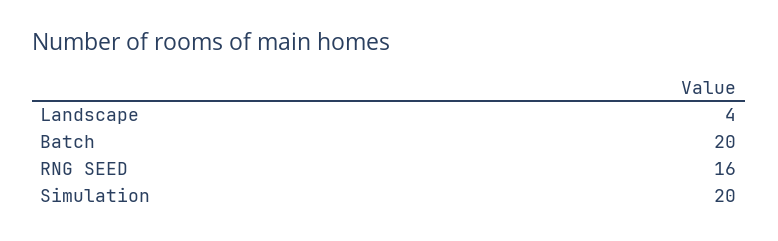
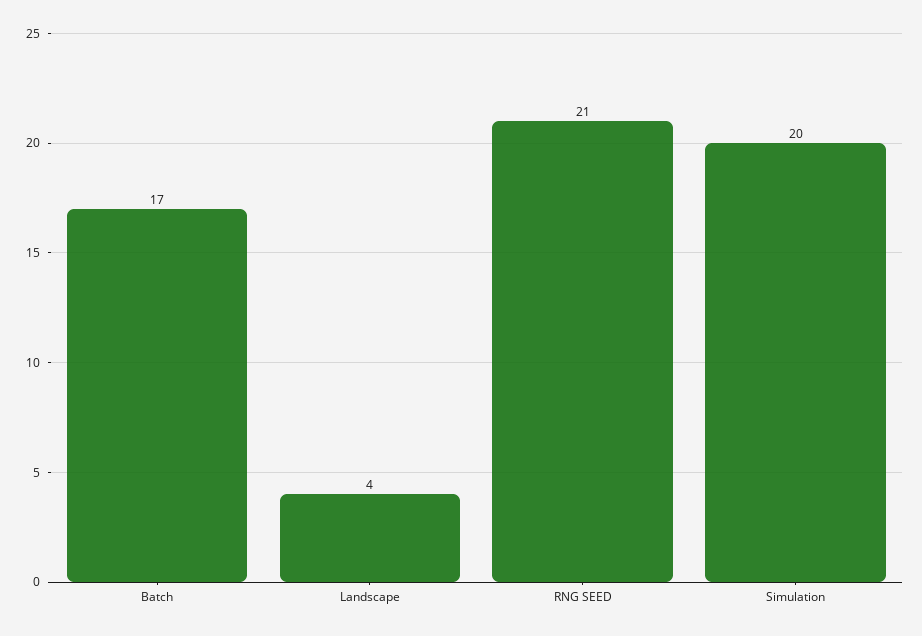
Batch: 20 -> 17
RNG SEED: 16 -> 21

